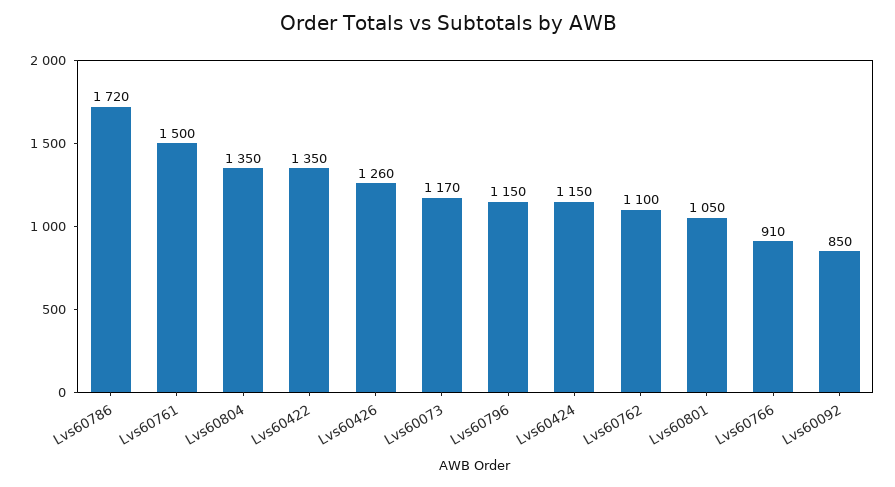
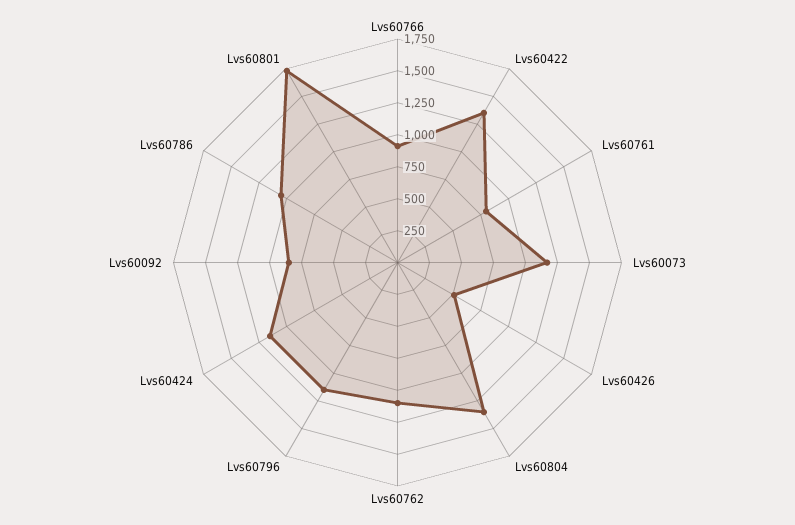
Lvs60786: 1720 -> 1000
Lvs60761: 1500 -> 750
Lvs60426: 1260 -> 500
Lvs60801: 1050 -> 1750

